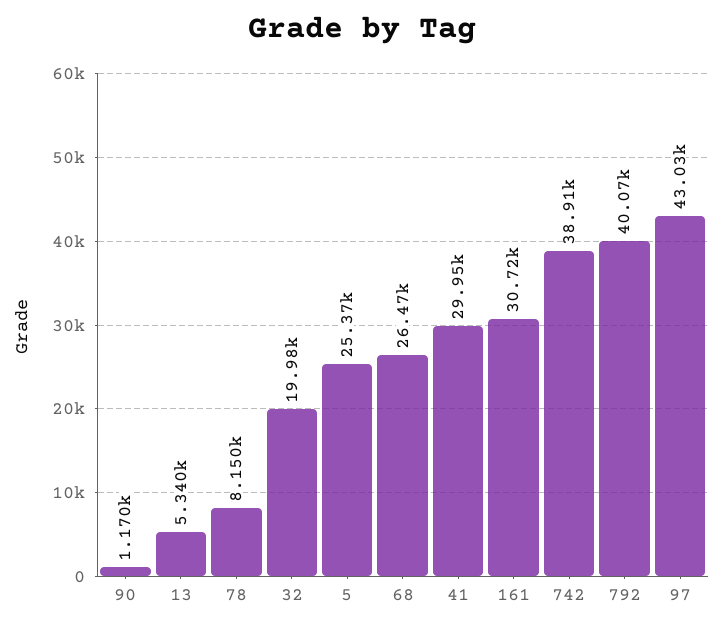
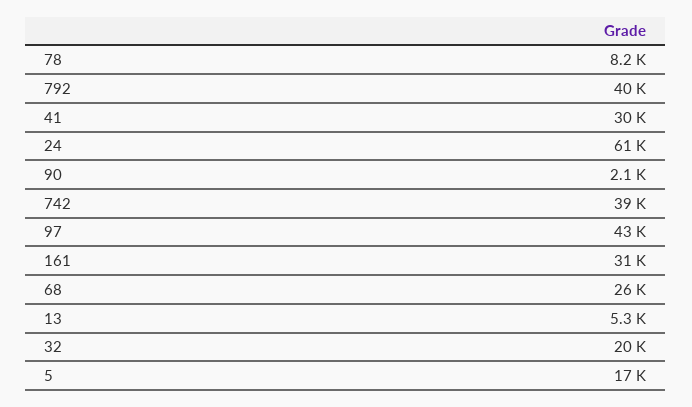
90: 1170 -> 2100
5: 25370 -> 17000
24: none -> 61000

